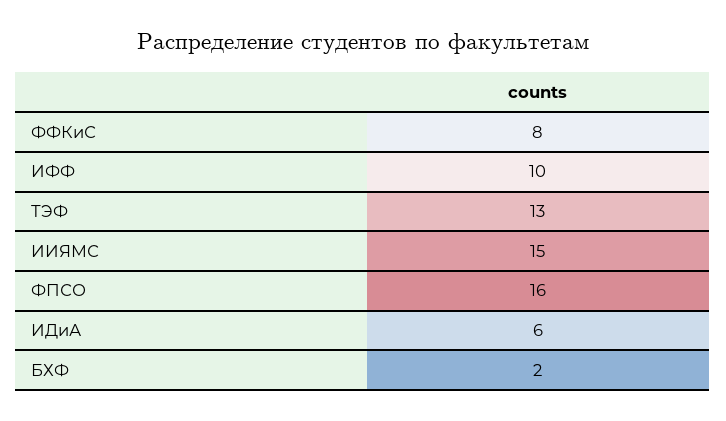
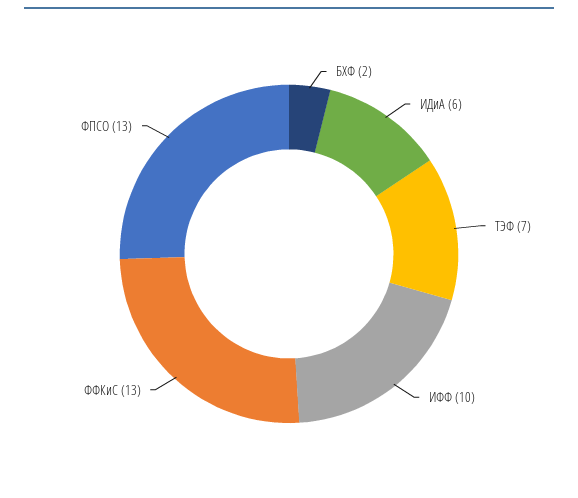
ФФКиС: 8 -> 13
ТЭФ: 13 -> 7
ИИЯМС: 15 -> none
ФПСО: 16 -> 13

